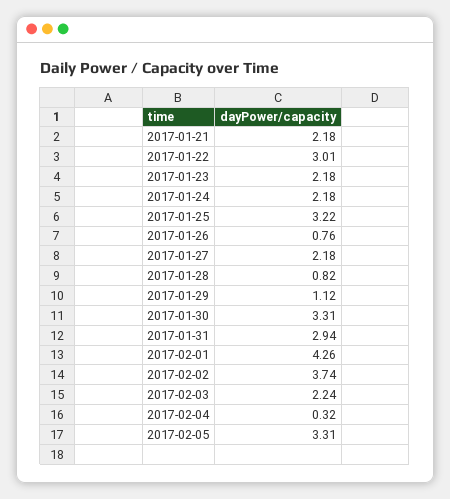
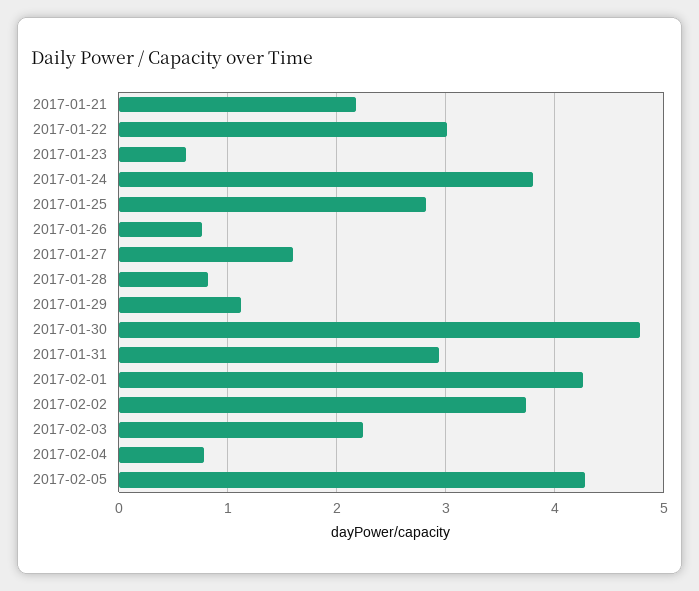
2017-01-23: 2.18 -> 0.6
2017-01-24: 2.18 -> 3.8
2017-01-25: 3.22 -> 2.8
2017-01-27: 2.18 -> 1.6
2017-01-30: 3.31 -> 4.8
2017-02-04: 0.32 -> 0.8
2017-02-05: 3.31 -> 4.3

